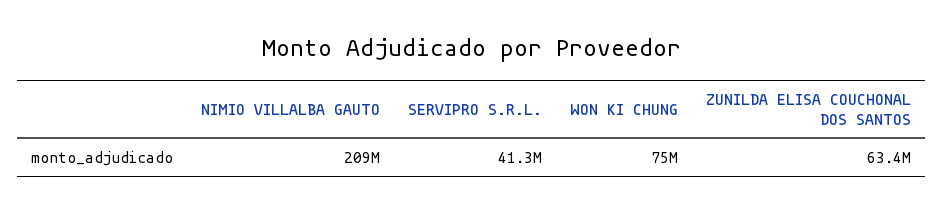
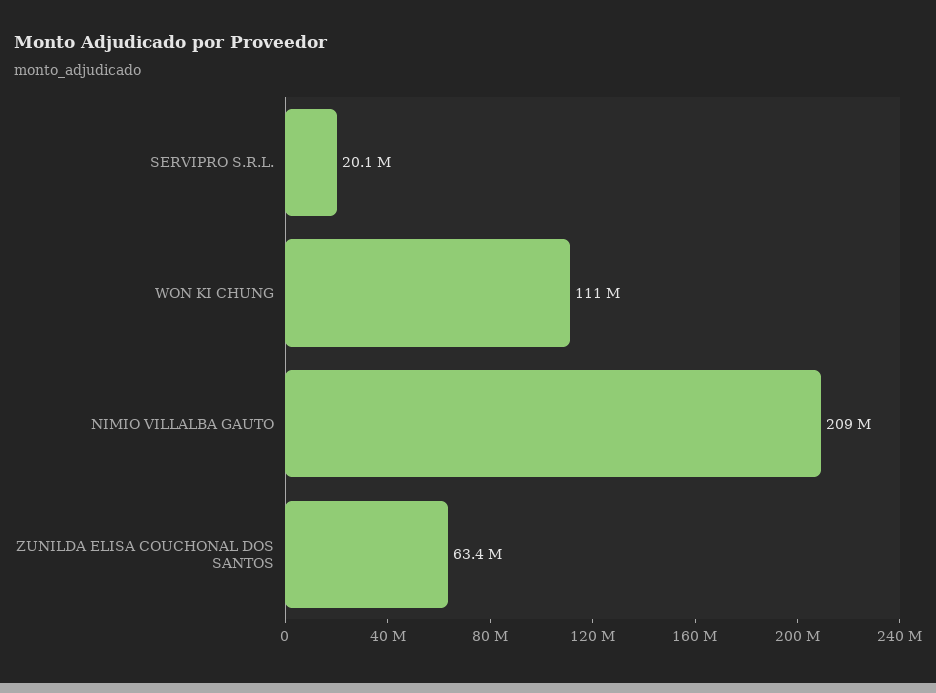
SERVIPRO S.R.L.: 41300000 -> 20100000
WON KI CHUNG: 75000000 -> 111000000

